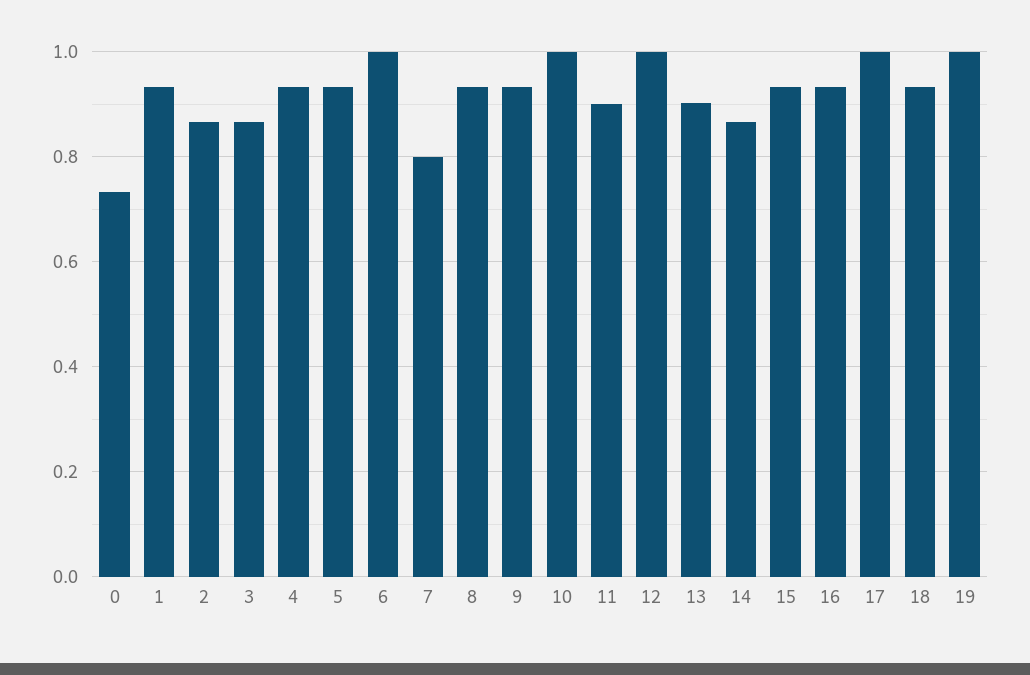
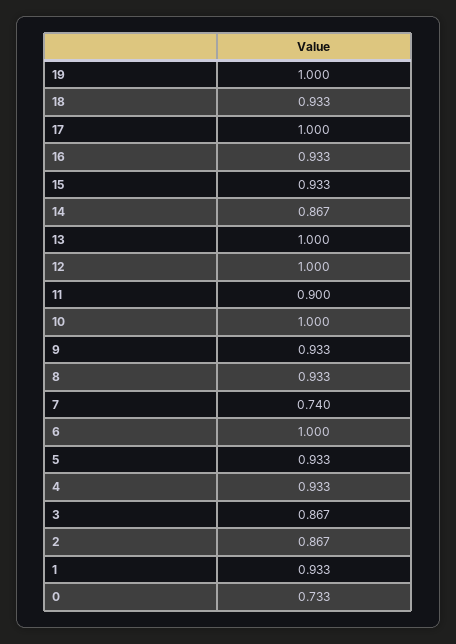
7: 0.8 -> 0.74
13: 0.9 -> 1

